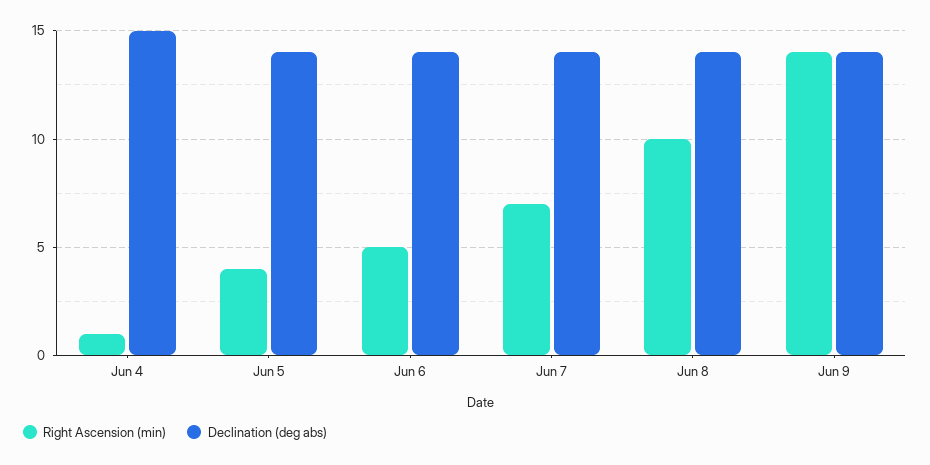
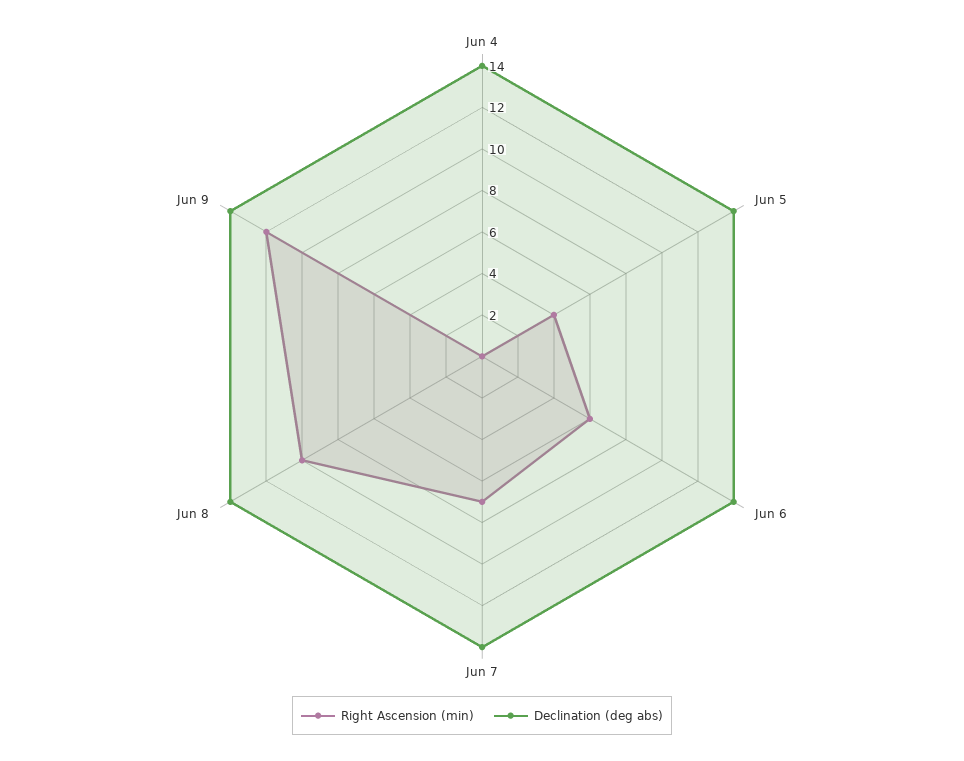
Right Ascension (min), Jun 4: 1 -> 0
Declination (deg abs), Jun 4: 15 -> 14
Right Ascension (min), Jun 6: 5 -> 6
Right Ascension (min), Jun 9: 14 -> 12

